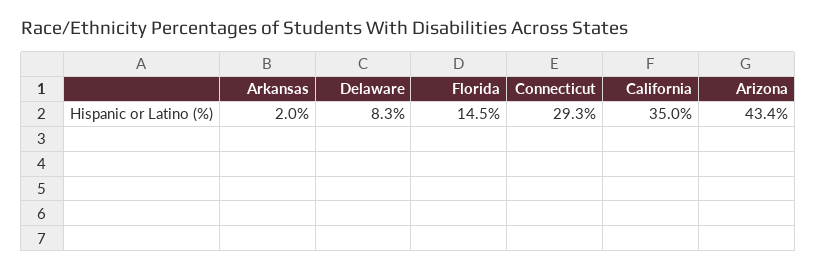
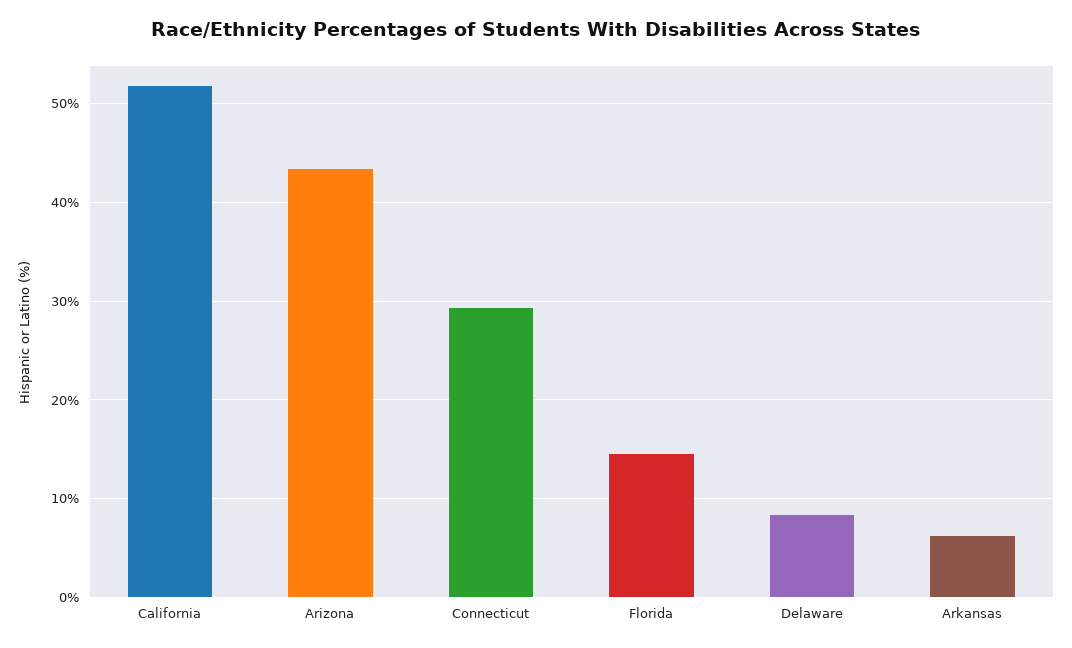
Arkansas: 2 -> 6
California: 35 -> 52

